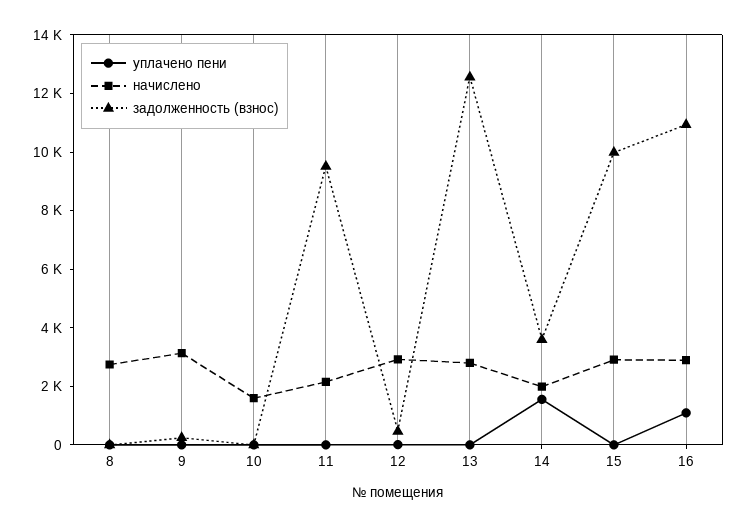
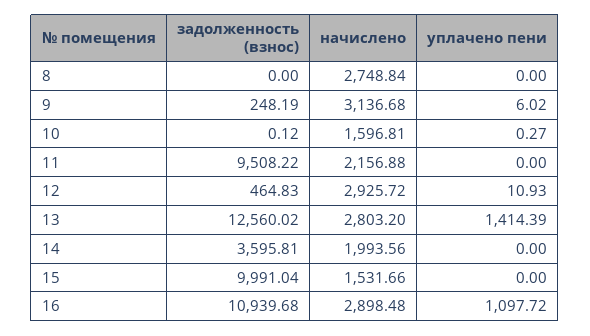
уплачено пени, 13: 0 -> 1414.39
уплачено пени, 14: 1500 -> 0
начислено, 15: 3000 -> 1531.66

